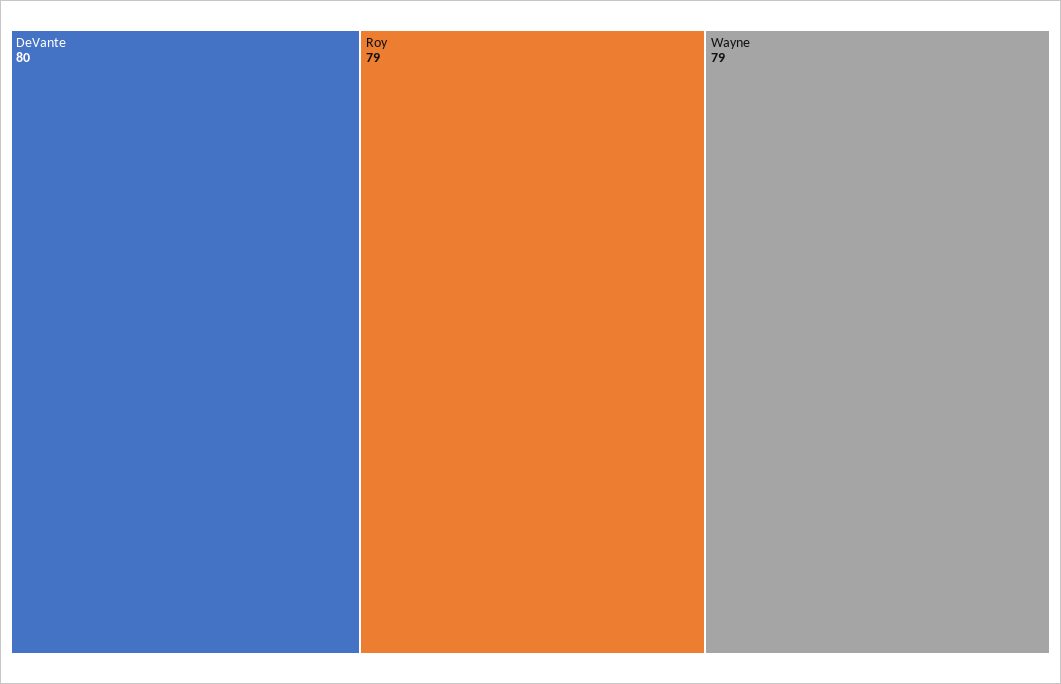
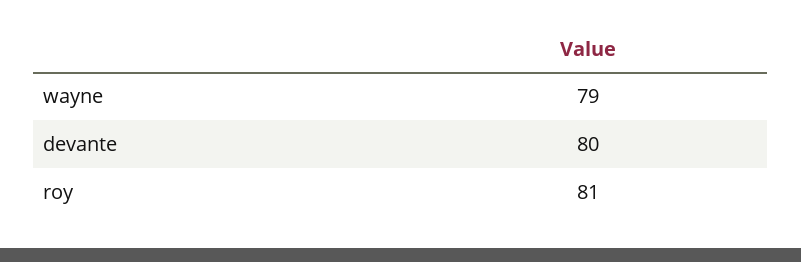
Roy: 79 -> 81

